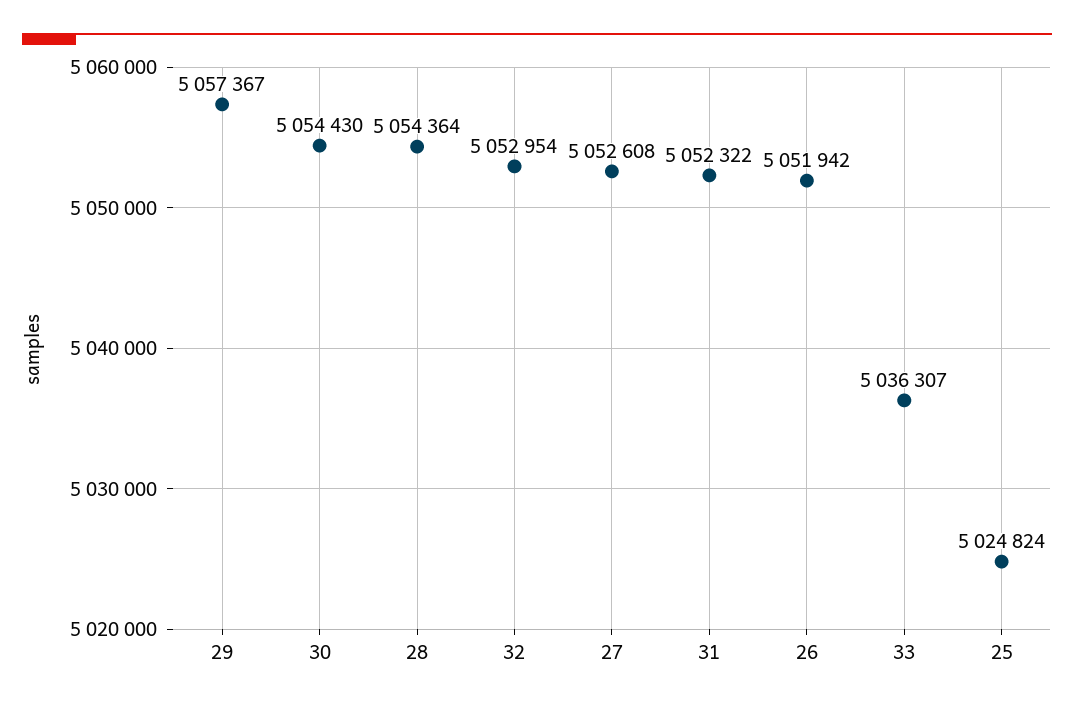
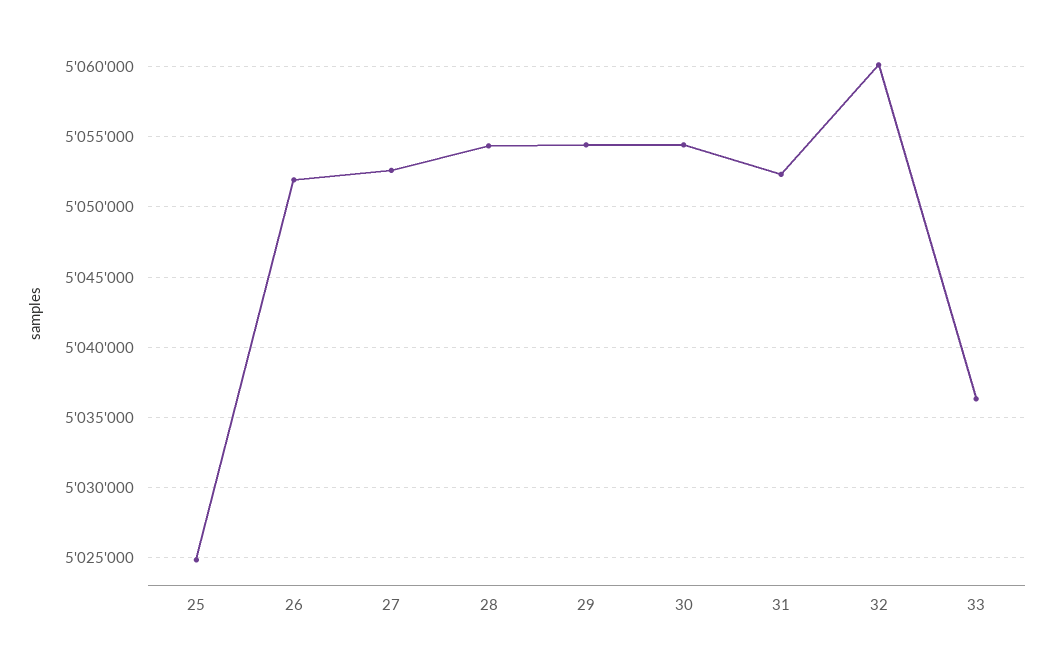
29: 5057367 -> 5054500
32: 5052954 -> 5060000

